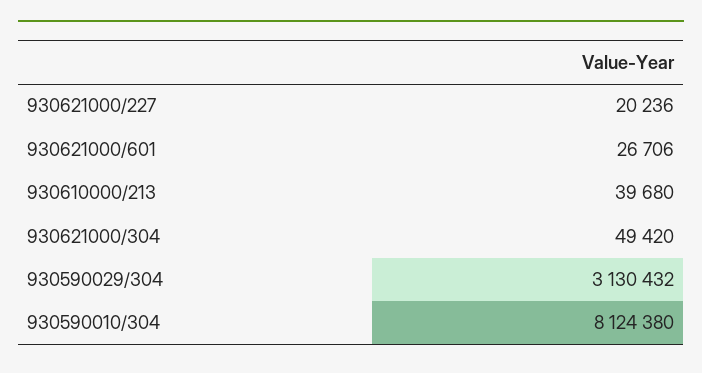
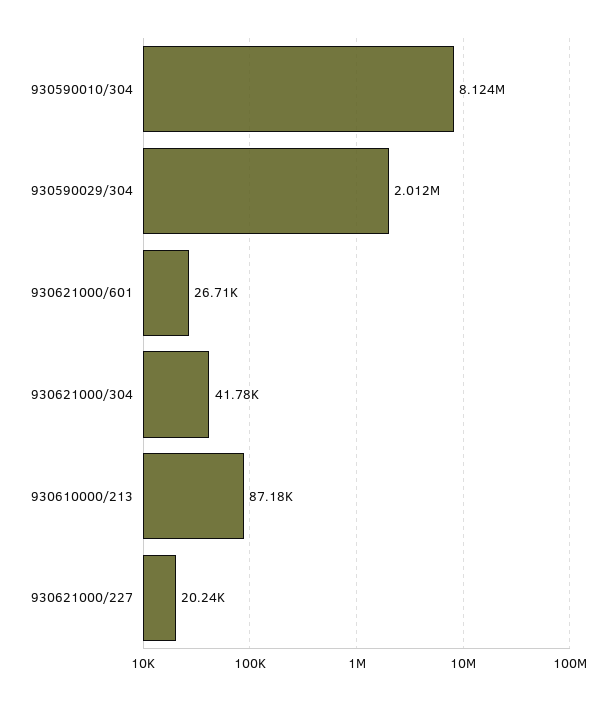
930610000/213: 39680 -> 87180
930621000/304: 49420 -> 41780
930590029/304: 3130432 -> 2012000

